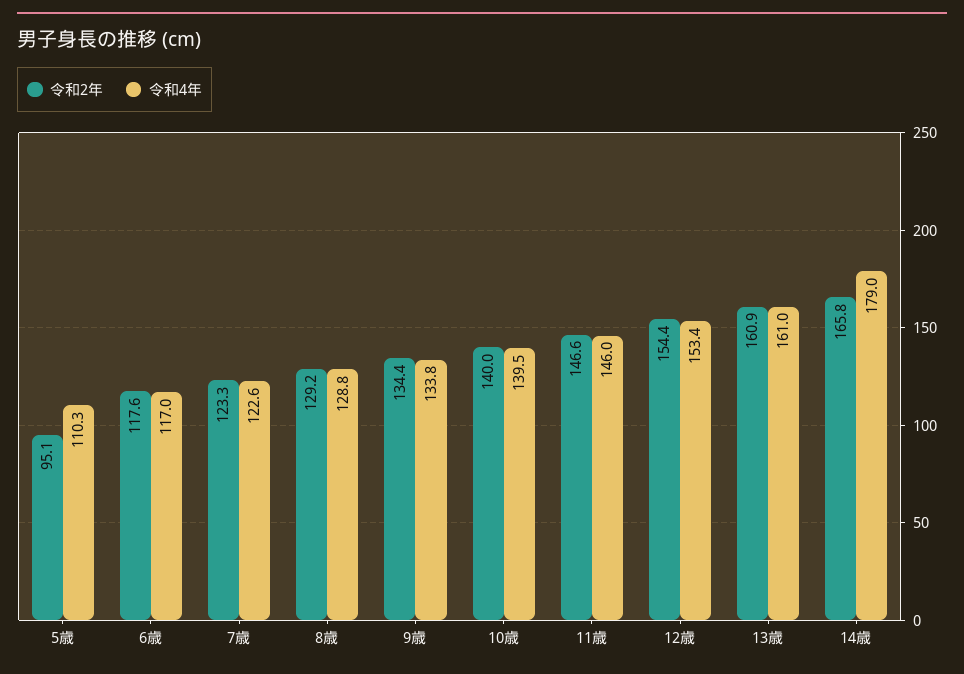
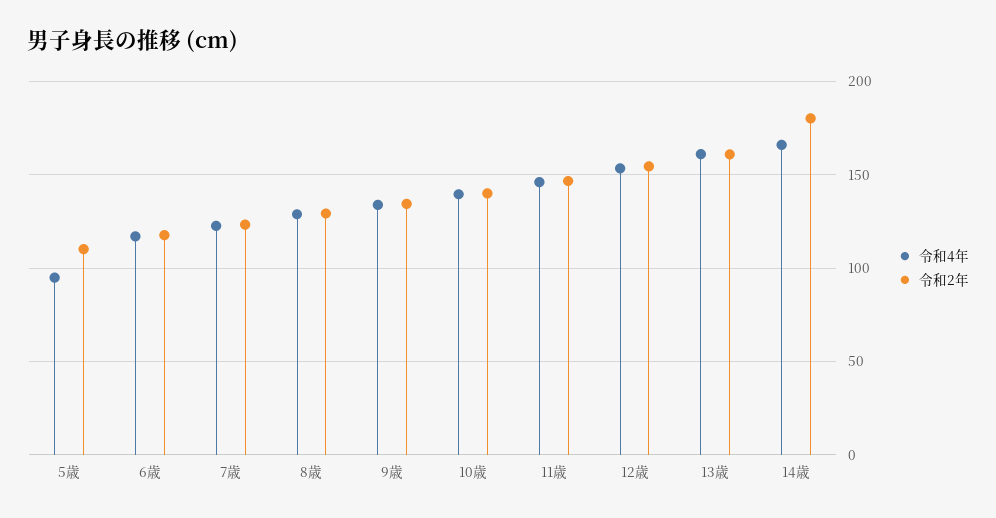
令和2年, 5歳: 95.1 -> 110
令和4年, 5歳: 110.3 -> 95
令和2年, 14歳: 165.8 -> 180
令和4年, 14歳: 179 -> 165

